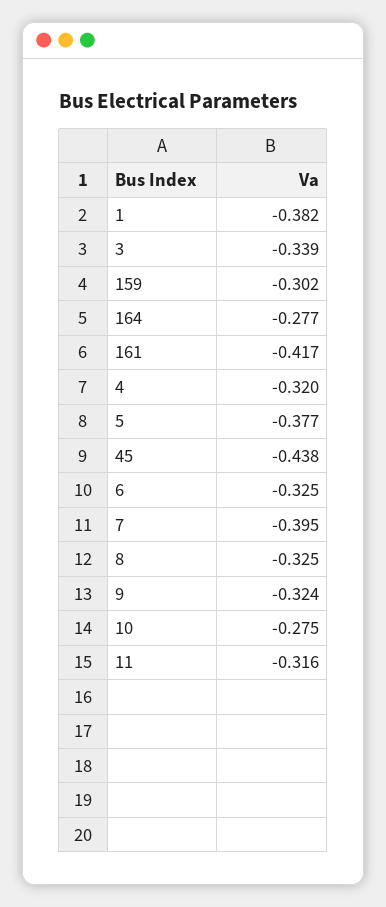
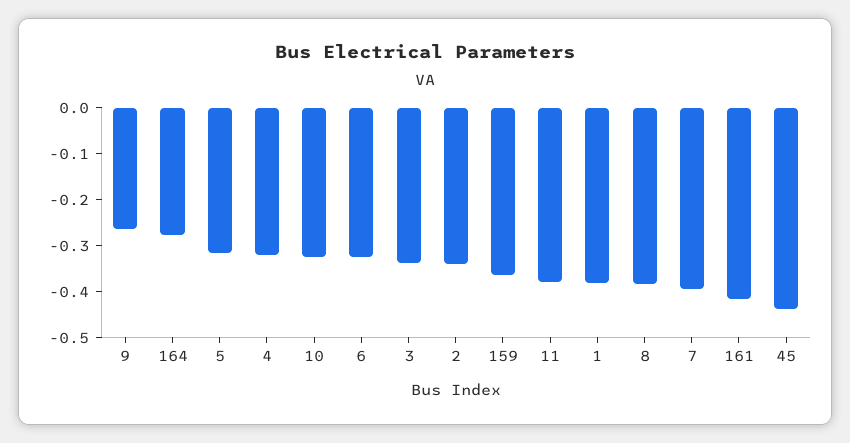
159: -0.302 -> -0.36
5: -0.377 -> -0.32
8: -0.325 -> -0.38
9: -0.324 -> -0.26
10: -0.275 -> -0.32
11: -0.316 -> -0.38
2: none -> -0.34

